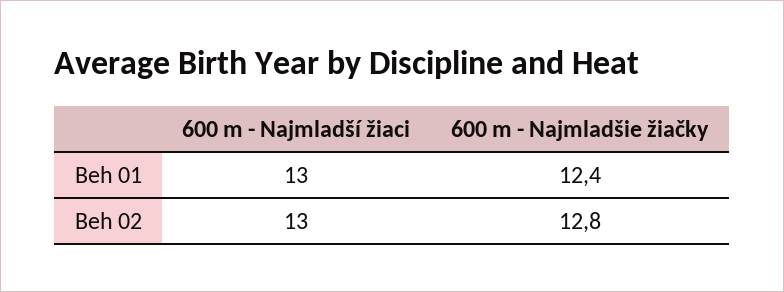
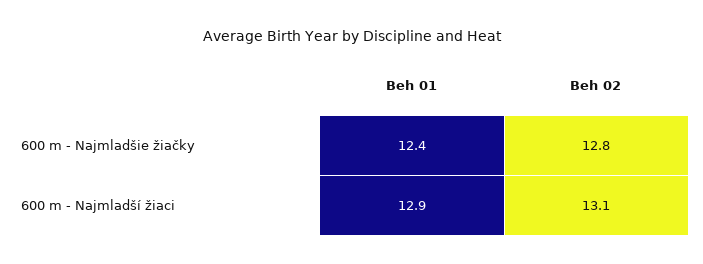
600 m - Najmladší žiaci, Beh 01: 13 -> 12.9
600 m - Najmladší žiaci, Beh 02: 13 -> 13.1

